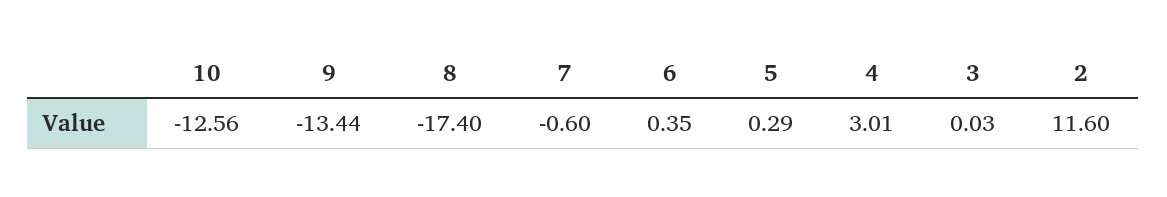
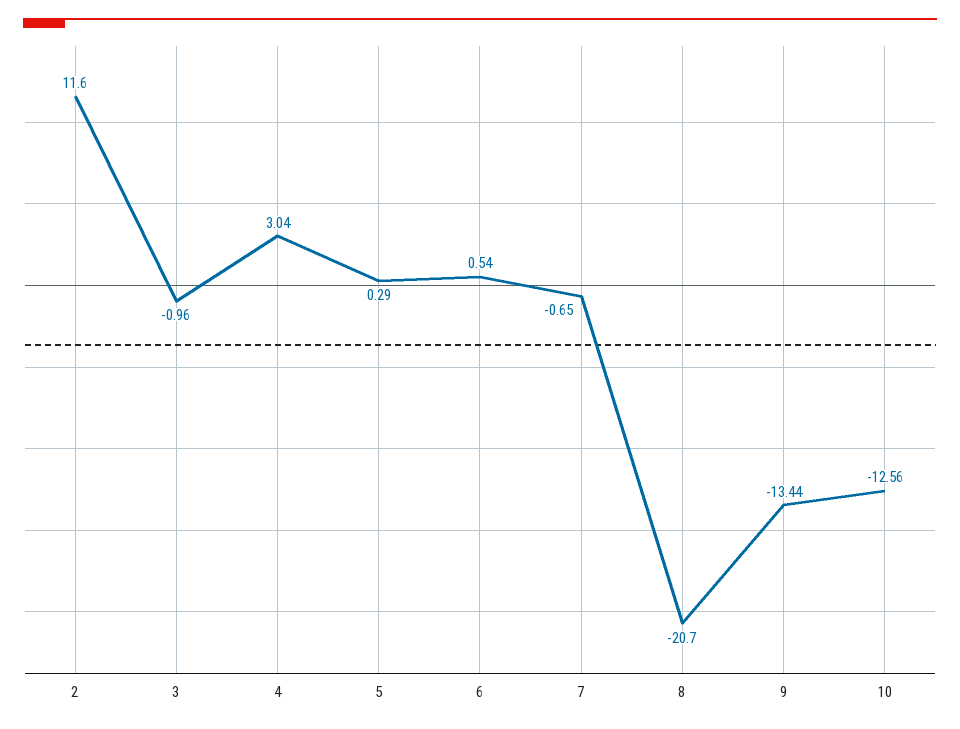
8: -17.4 -> -20.7
7: -0.6 -> -0.65
6: 0.35 -> 0.54
4: 3.01 -> 3.04
3: 0.03 -> -0.96

